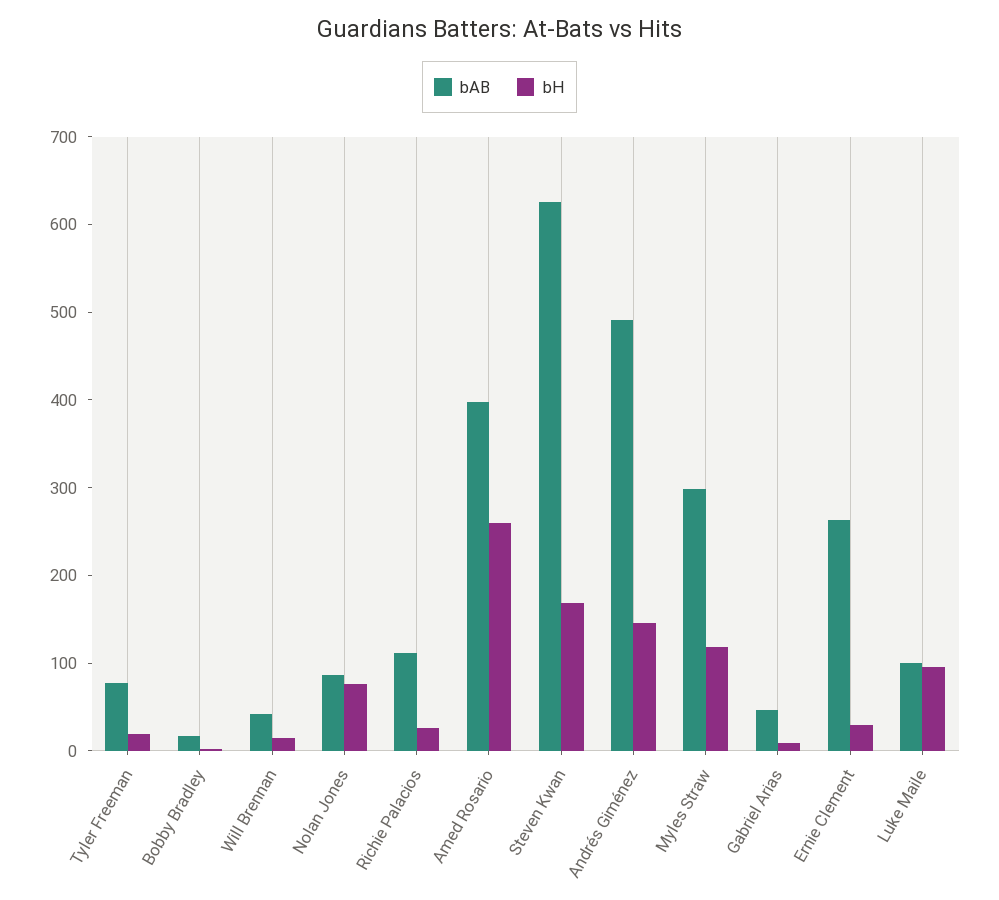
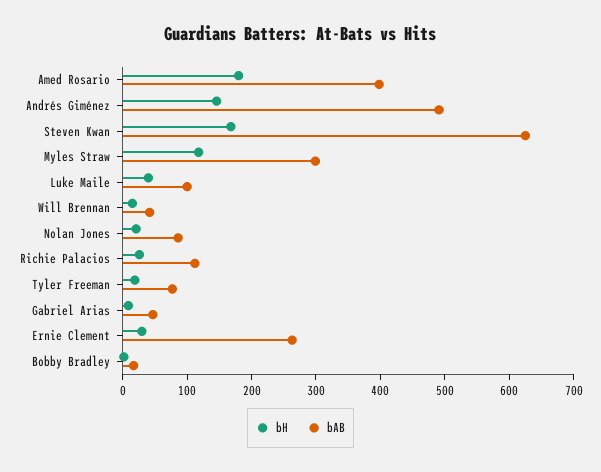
bH, Nolan Jones: 80 -> 20
bH, Amed Rosario: 260 -> 180
bH, Luke Maile: 100 -> 40

